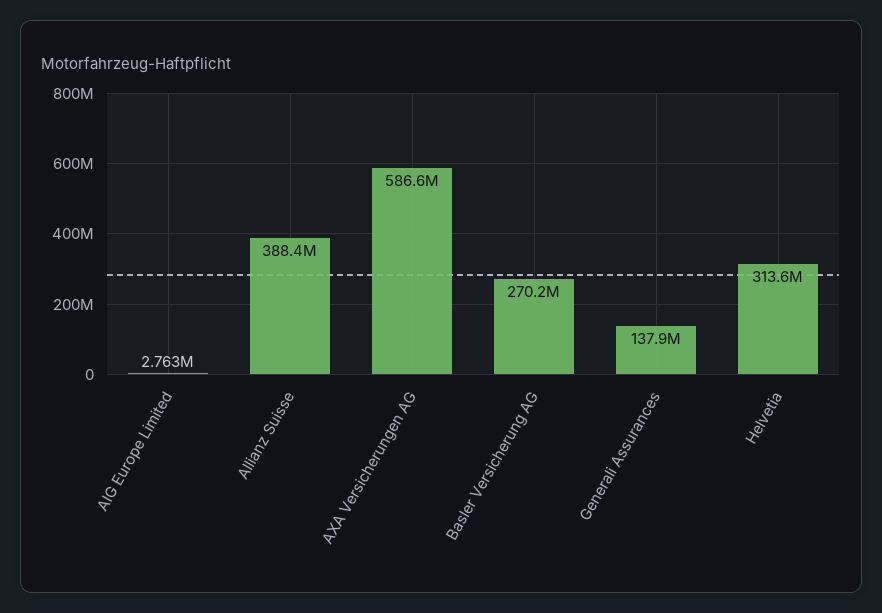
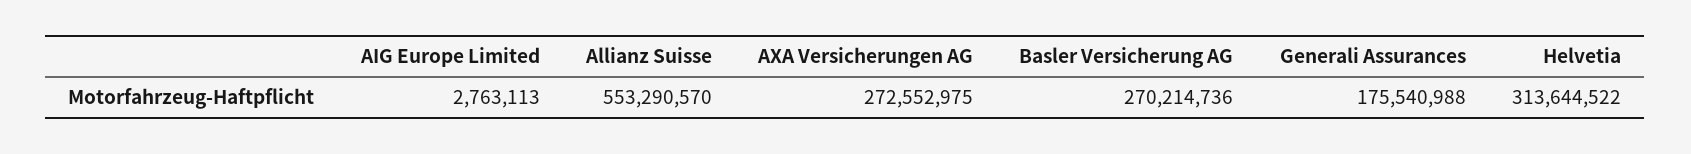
Allianz Suisse: 388400000 -> 553290570
AXA Versicherungen AG: 586600000 -> 272552975
Generali Assurances: 137900000 -> 175540988

